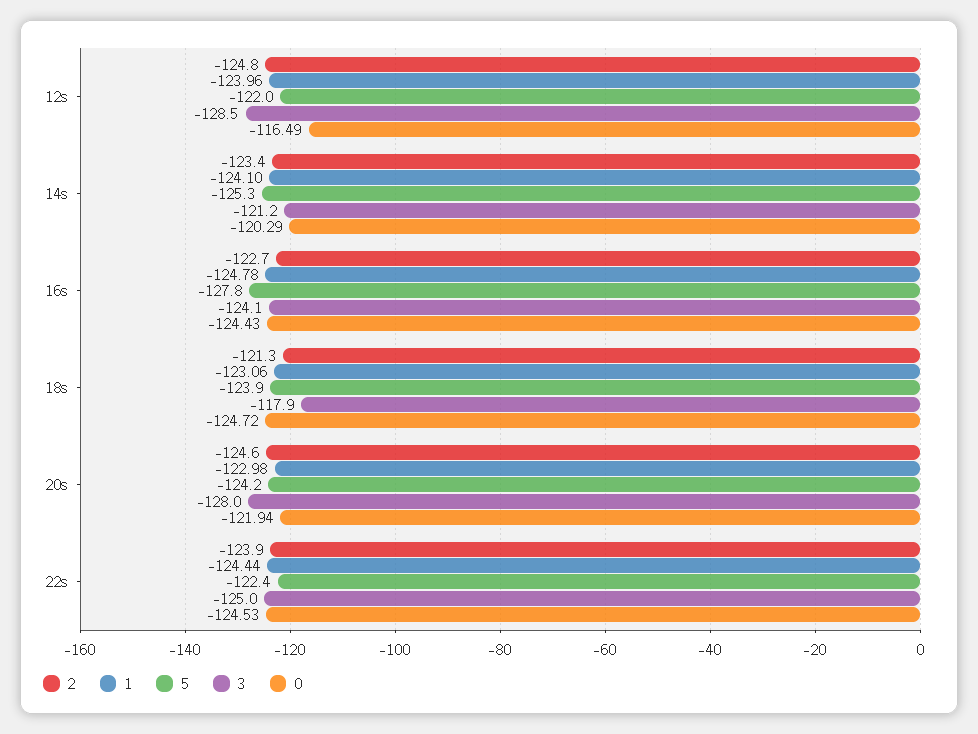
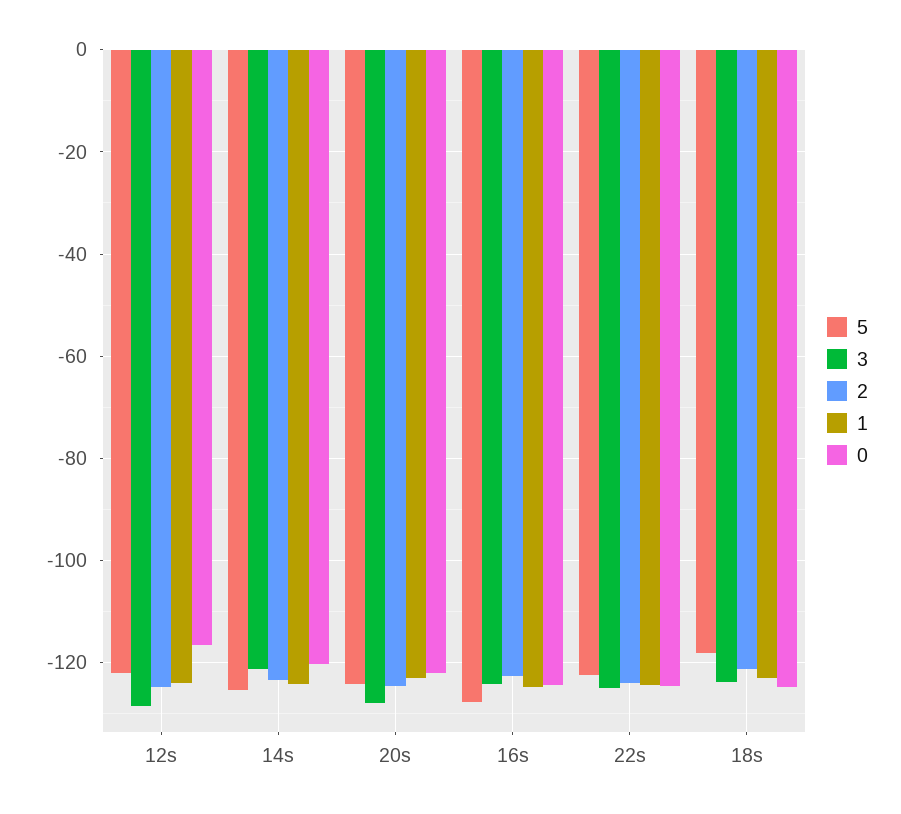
5, 18s: -123.9 -> -118
3, 18s: -117.9 -> -124

